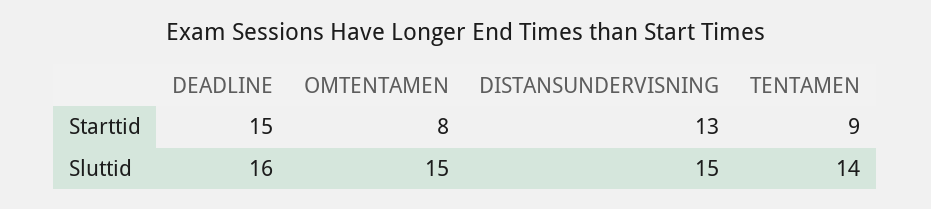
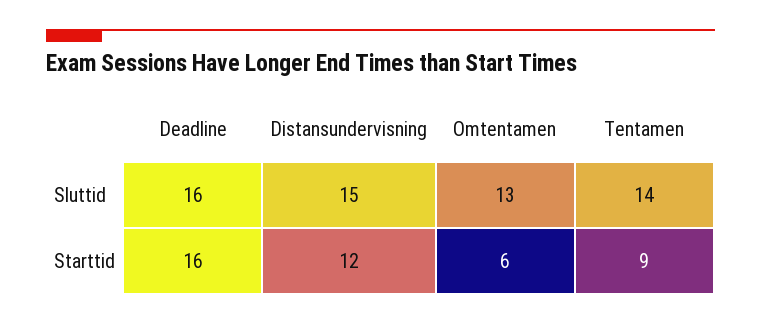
DEADLINE, Starttid: 15 -> 16
OMTENTAMEN, Starttid: 8 -> 6
DISTANSUNDERVISNING, Starttid: 13 -> 12
OMTENTAMEN, Sluttid: 15 -> 13

